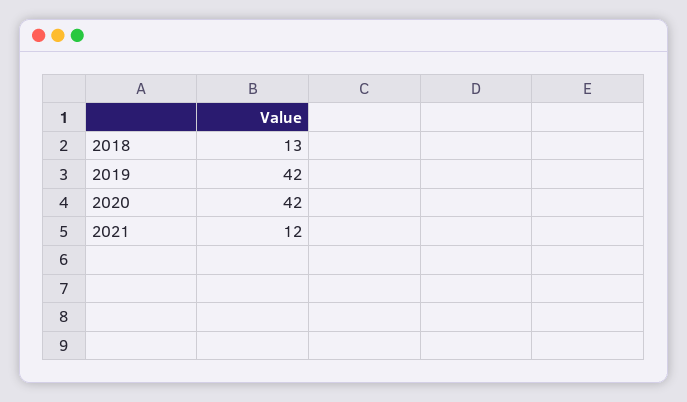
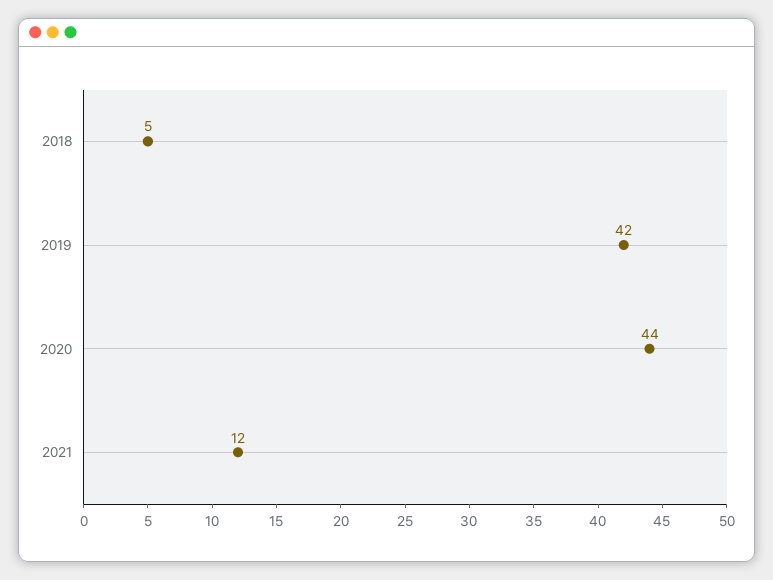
2018: 13 -> 5
2020: 42 -> 44

